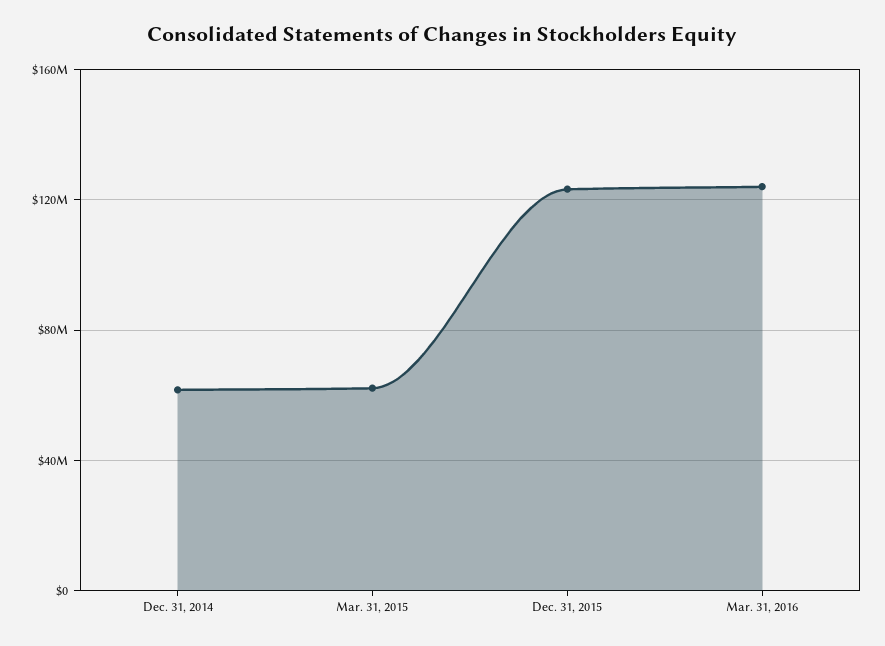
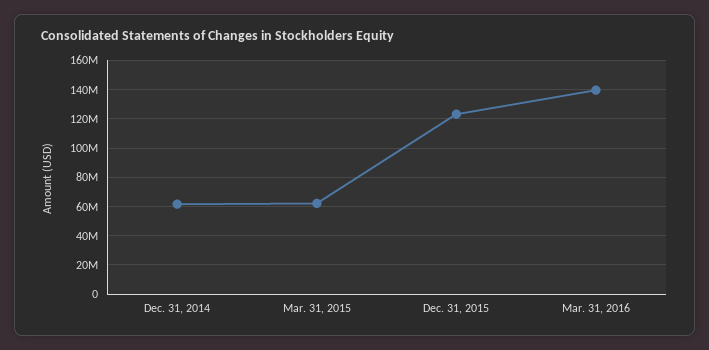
Mar. 31, 2016: 125000000 -> 140000000

